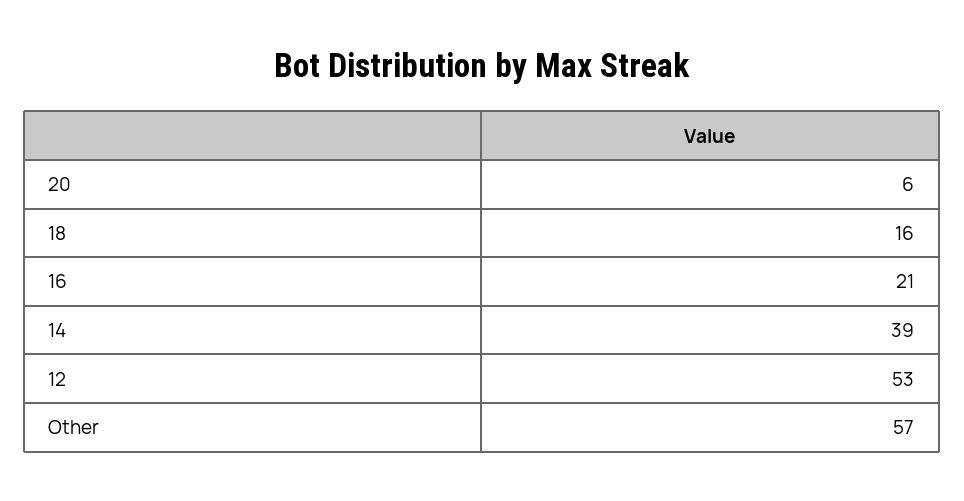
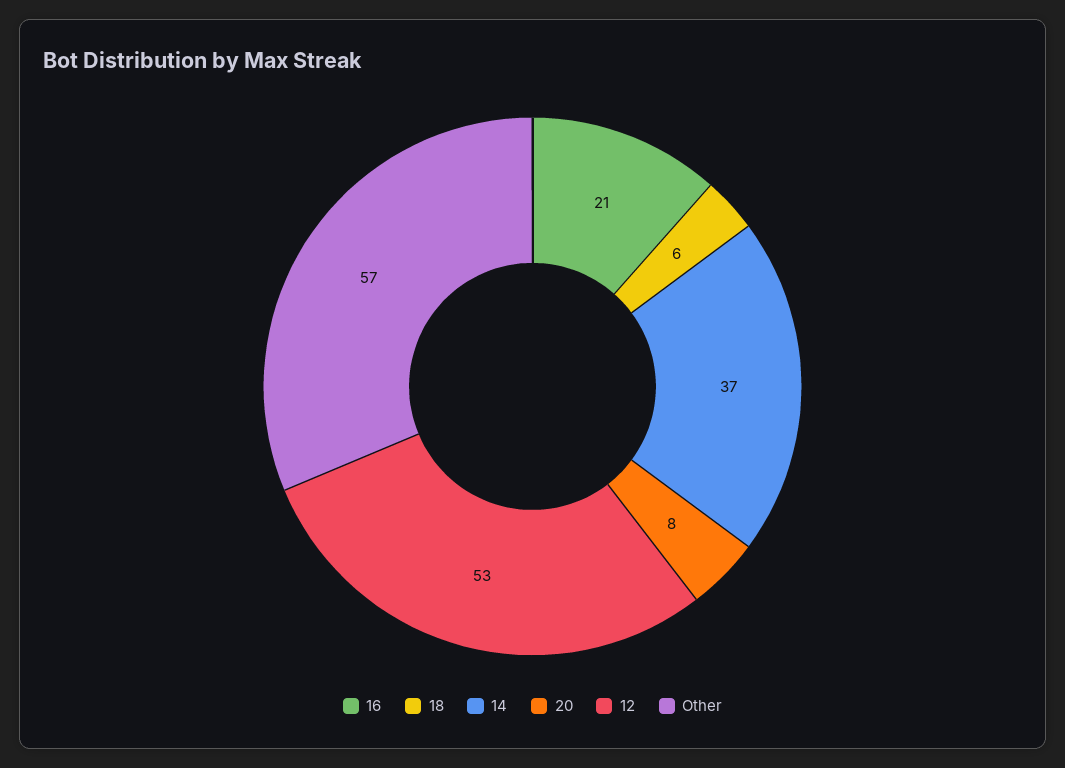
20: 6 -> 8
18: 16 -> 6
14: 39 -> 37

